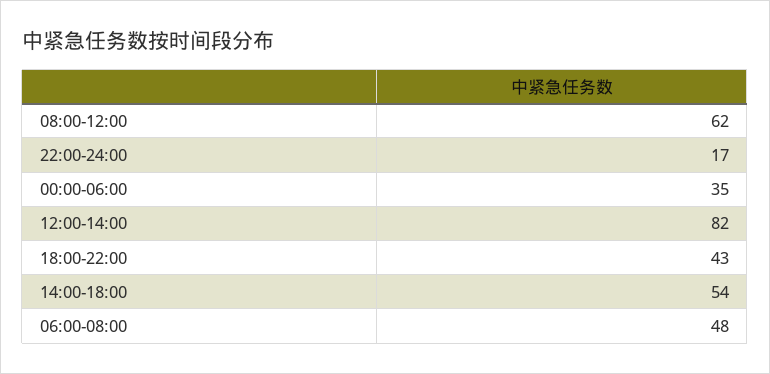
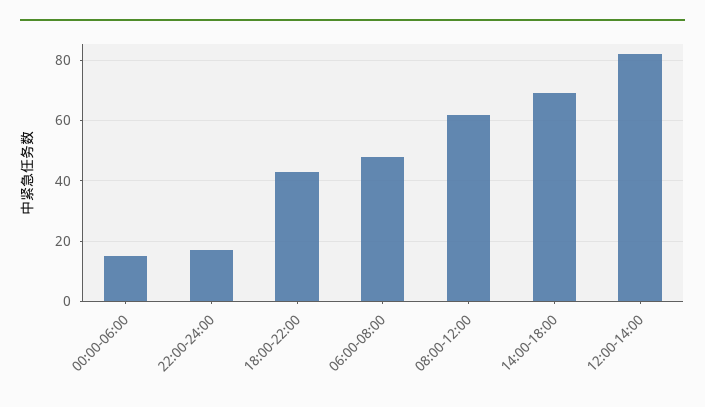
00:00-06:00: 35 -> 15
14:00-18:00: 54 -> 70

